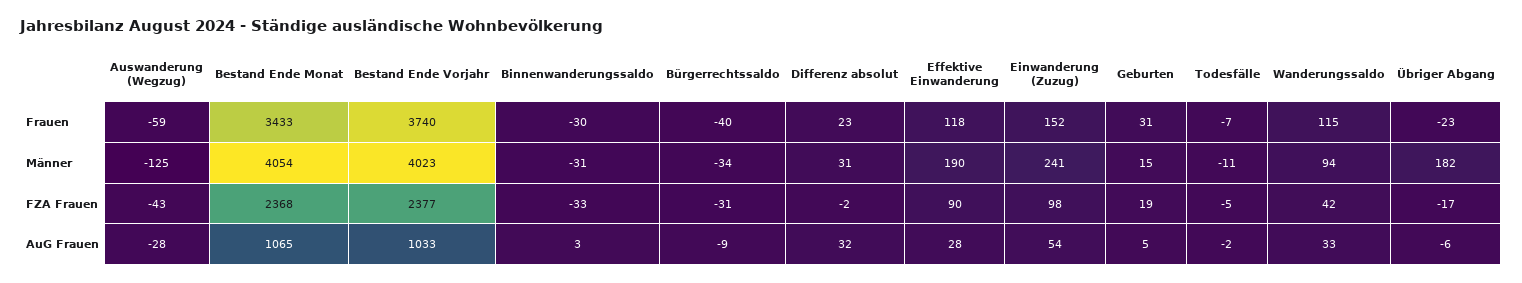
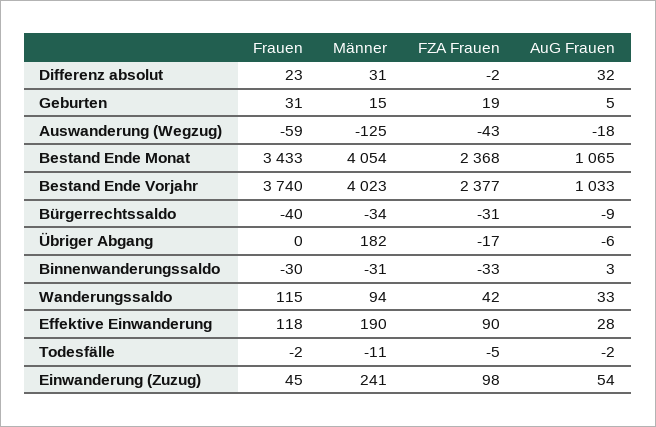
Einwanderung (Zuzug), Frauen: 152 -> 45
Todesfälle, Frauen: -7 -> -2
Übriger Abgang, Frauen: -23 -> 0
Auswanderung (Wegzug), AuG Frauen: -28 -> -18

